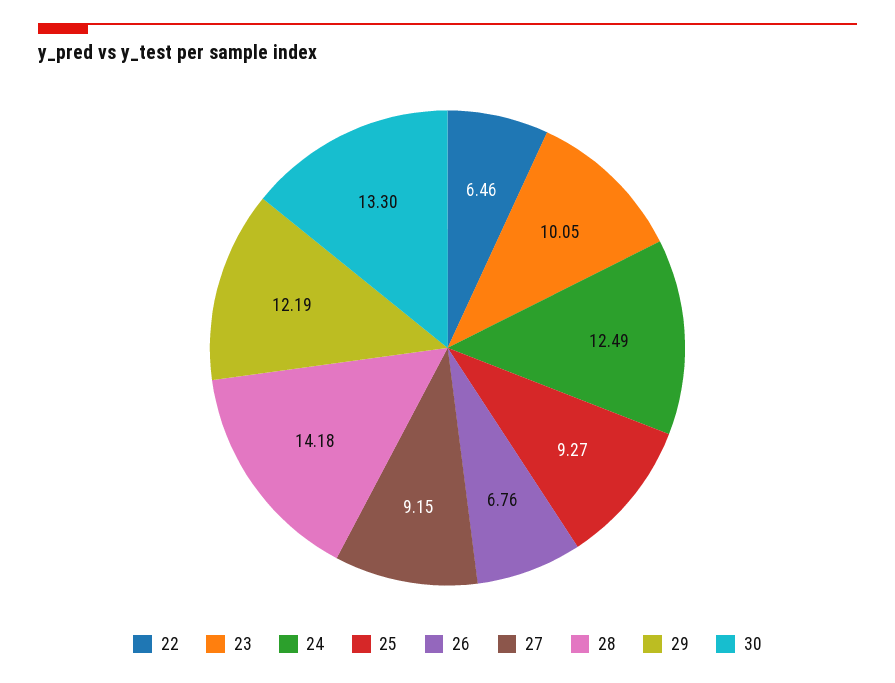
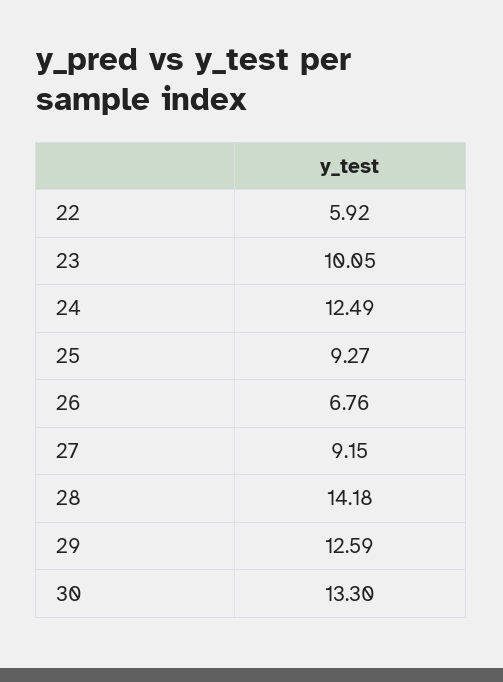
22: 6.46 -> 5.92
29: 12.19 -> 12.59

